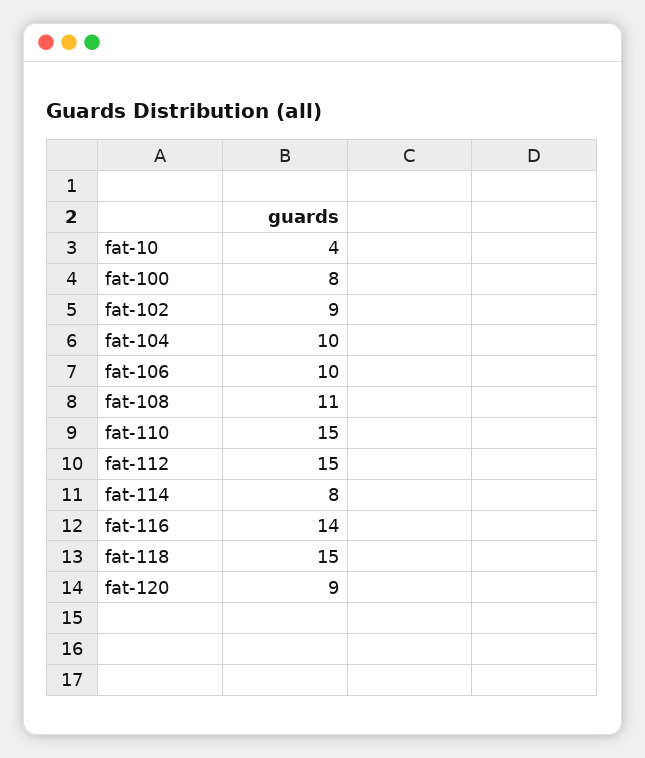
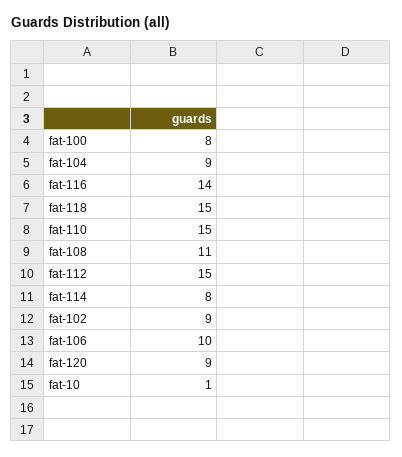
fat-10: 4 -> 1
fat-104: 10 -> 9

